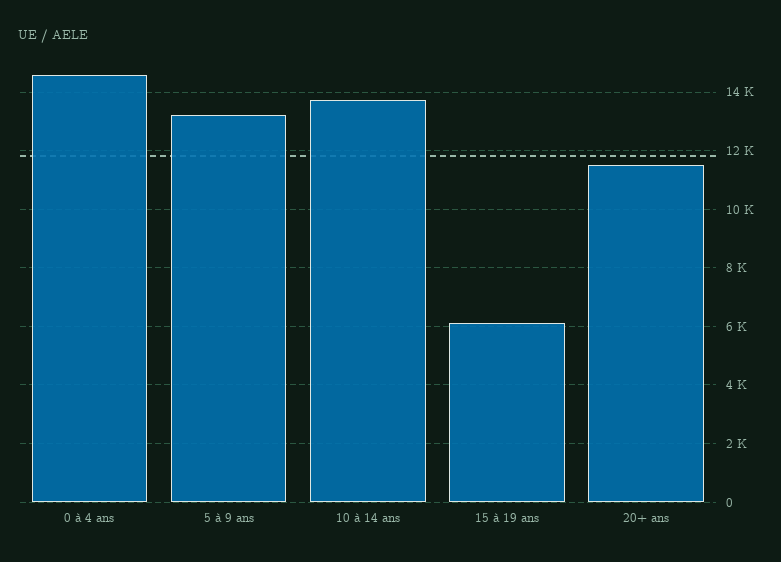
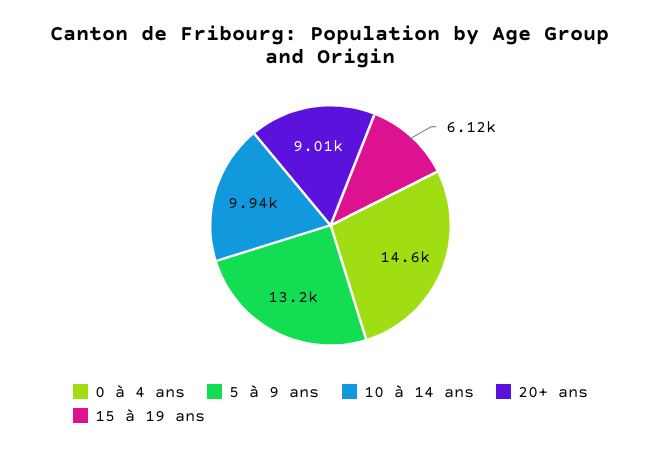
10 à 14 ans: 13750 -> 9940
20+ ans: 11500 -> 9010

